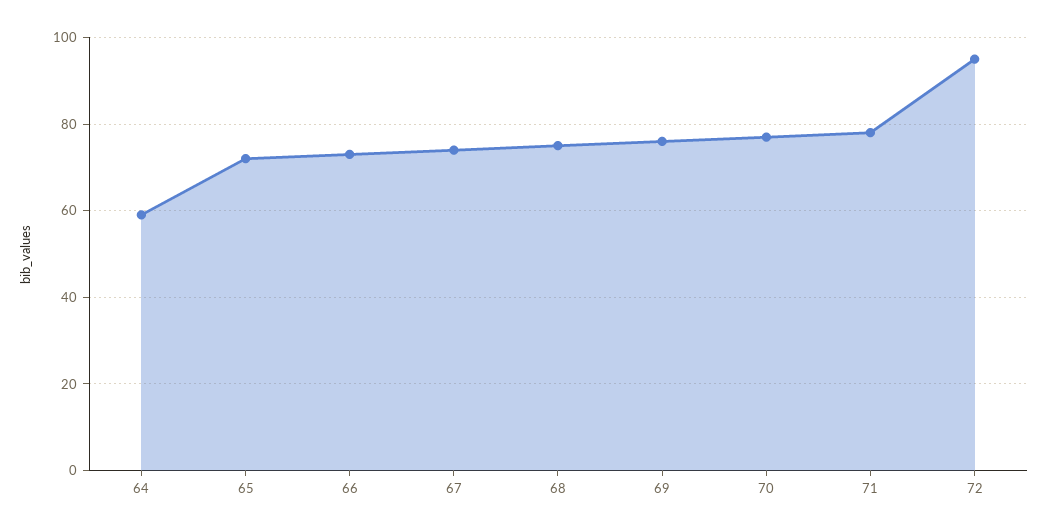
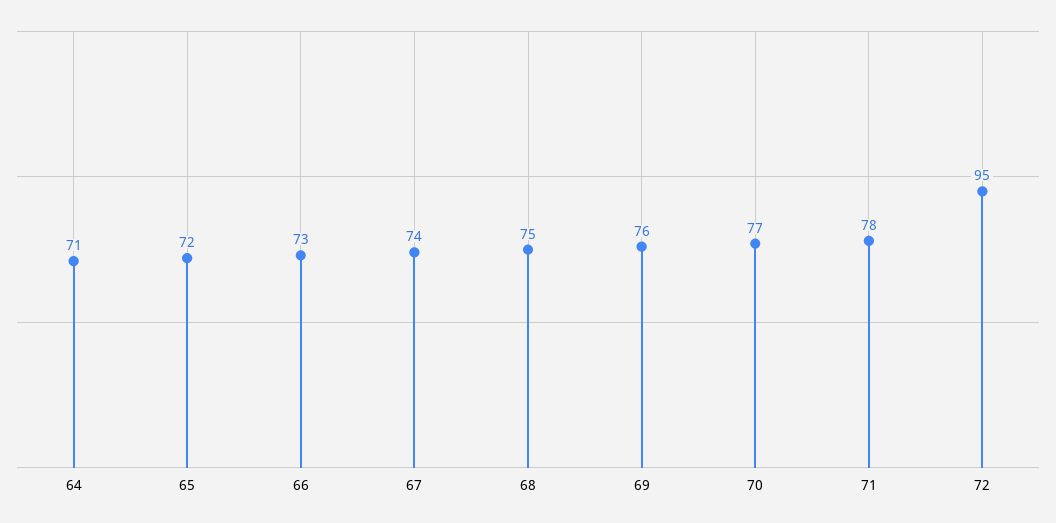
64: 60 -> 71

